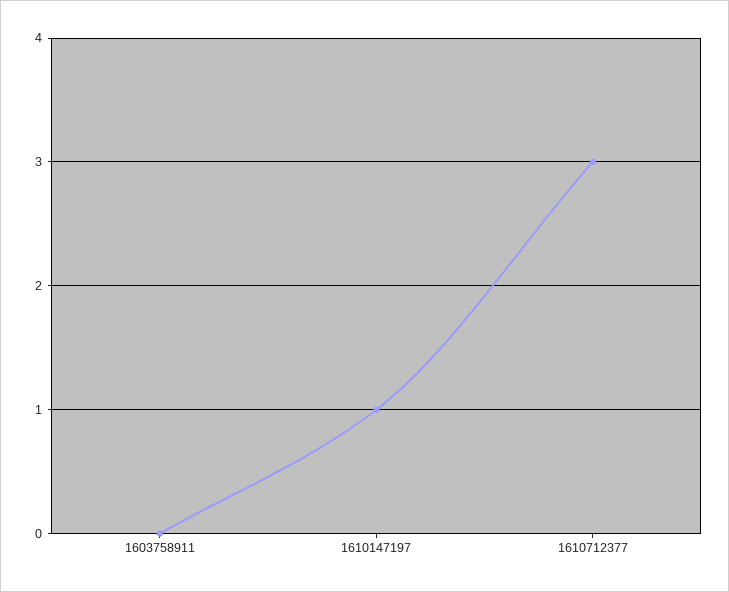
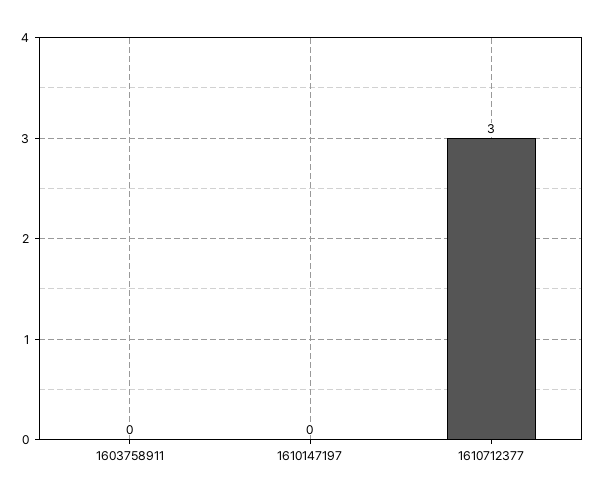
1610147197: 1 -> 0

